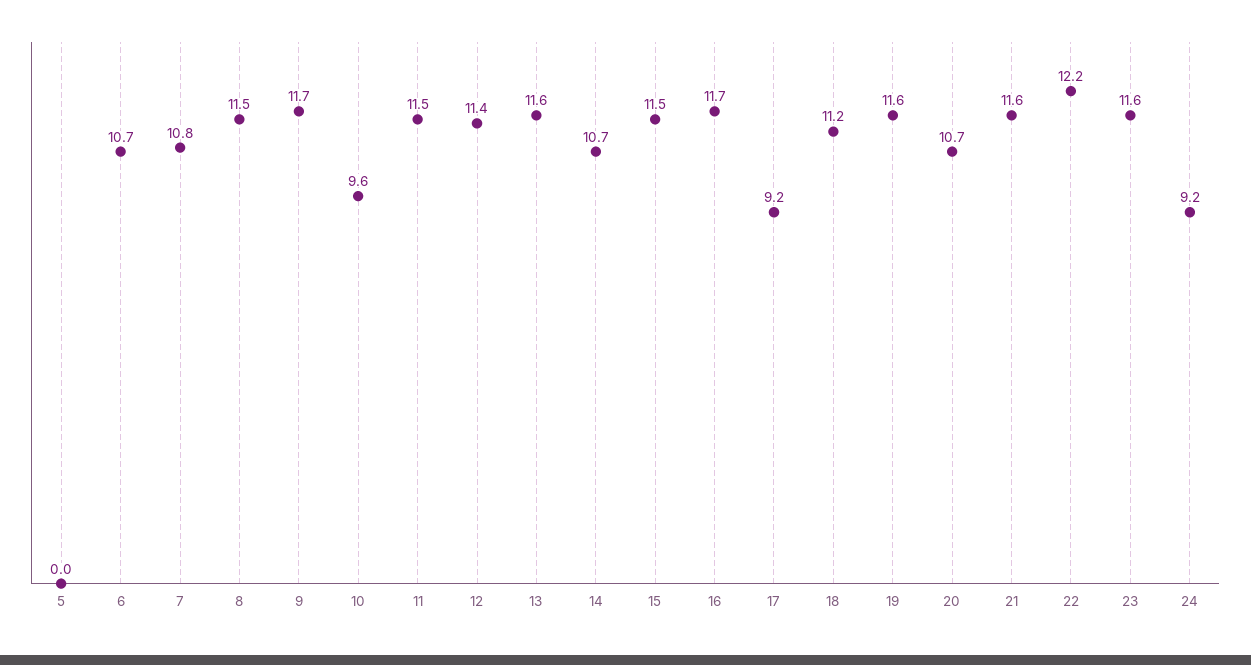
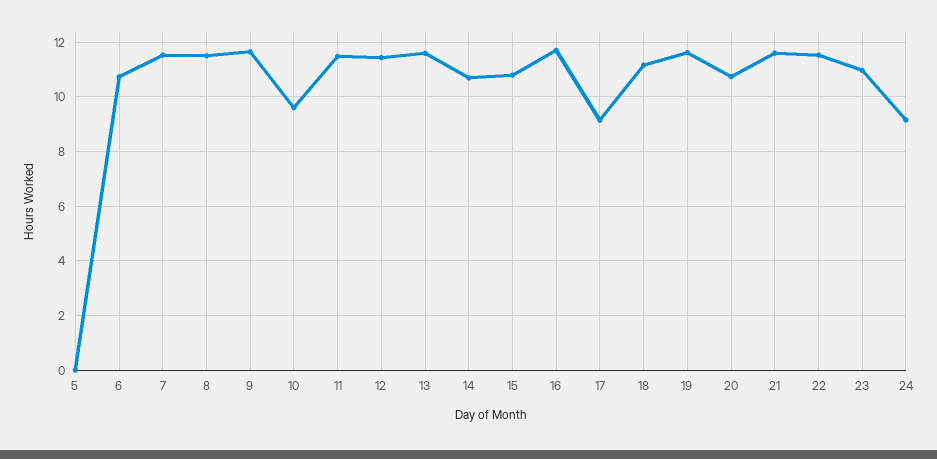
7: 10.8 -> 11.5
15: 11.5 -> 10.75
22: 12.2 -> 11.5
23: 11.6 -> 11

